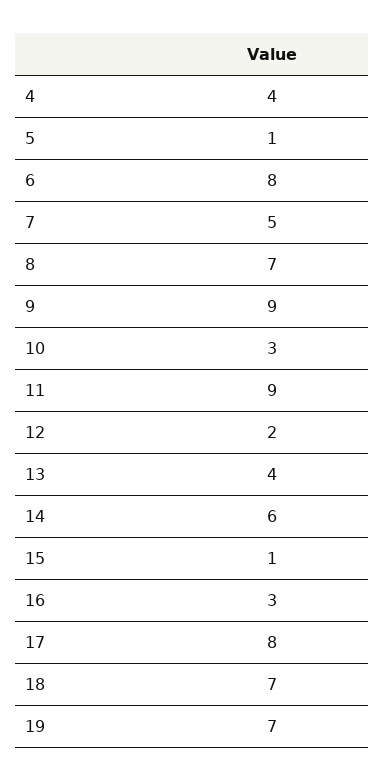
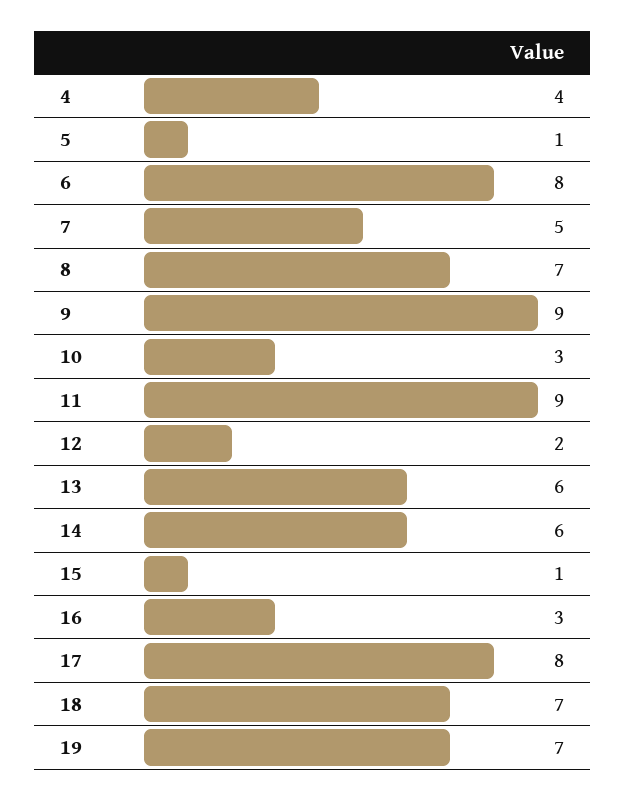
13: 4 -> 6

